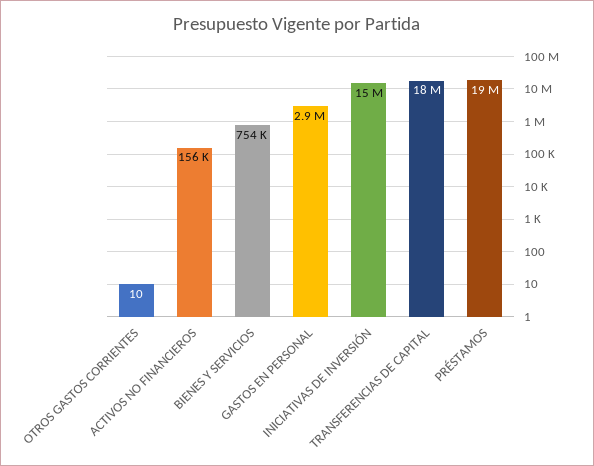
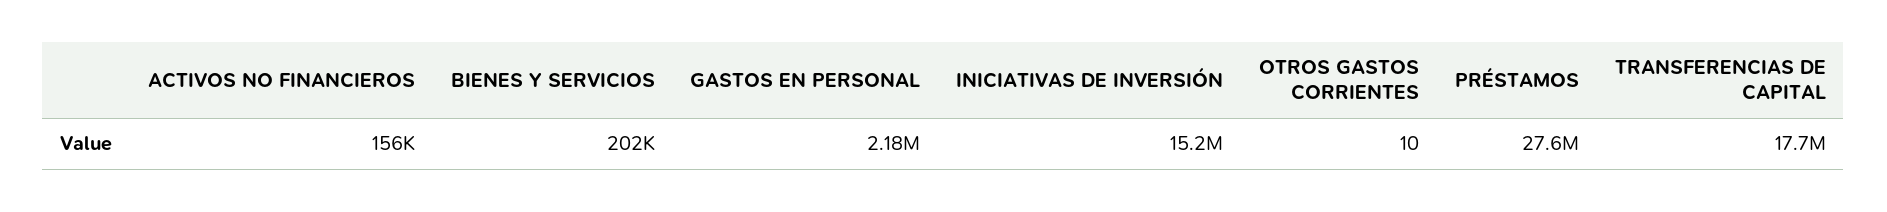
BIENES Y SERVICIOS: 754000 -> 202000
GASTOS EN PERSONAL: 2900000 -> 2180000
PRÉSTAMOS: 19000000 -> 27600000

